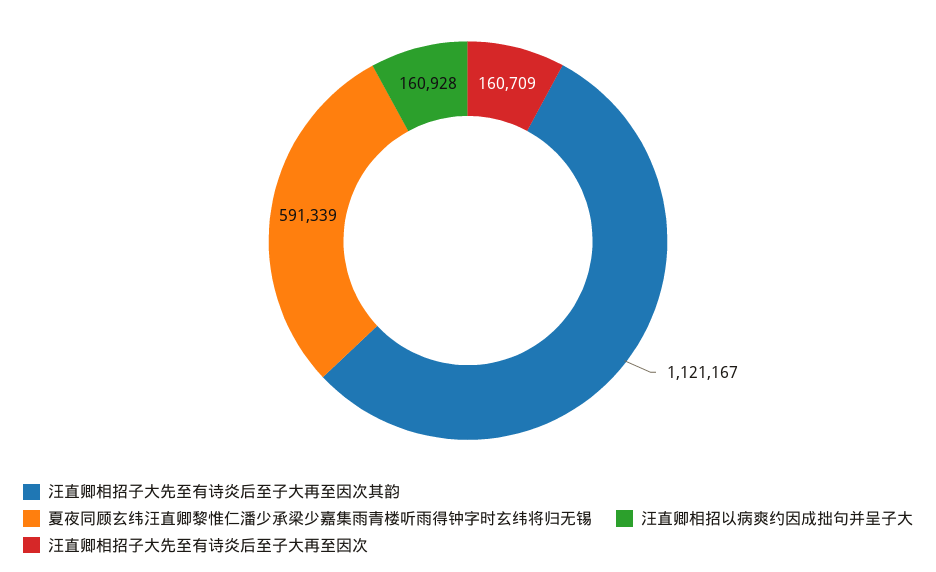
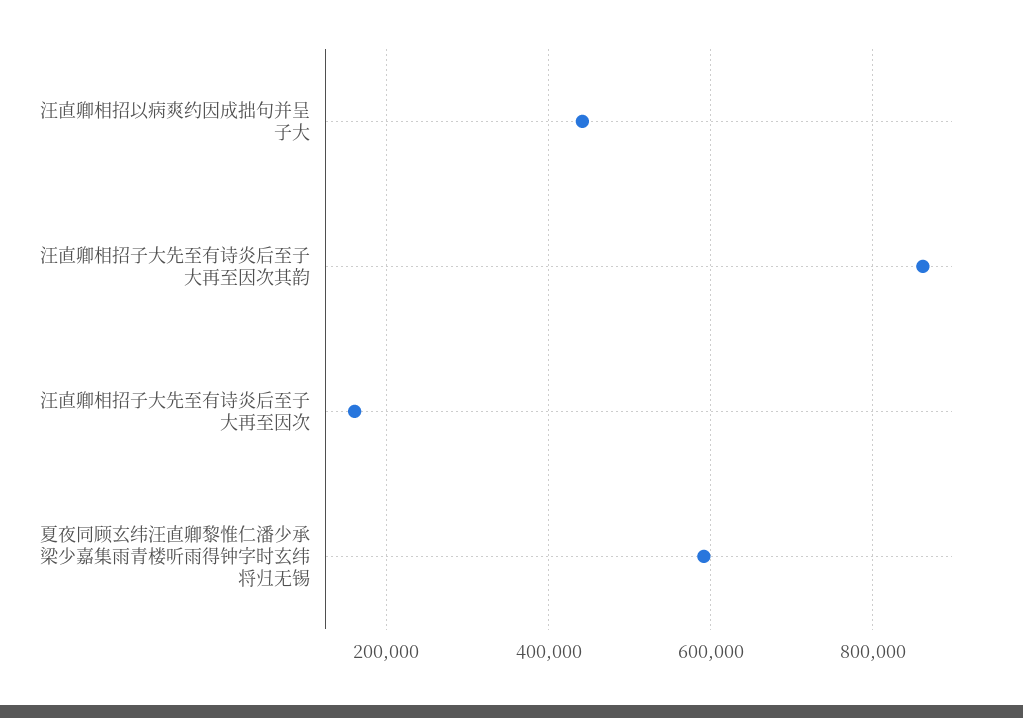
汪直卿相招子大先至有诗炎后至子大再至因次其韵: 1121167 -> 860000
汪直卿相招以病爽约因成拙句并呈子大: 160928 -> 440000

